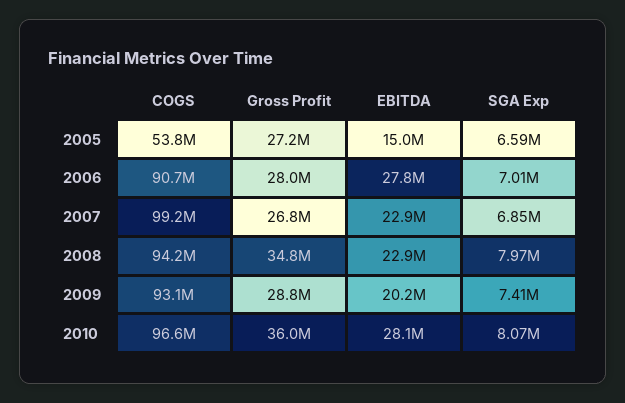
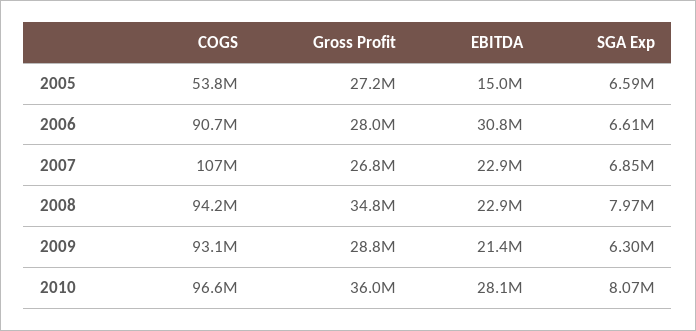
EBITDA, 2006: 27800000 -> 30800000
SGA Exp, 2006: 7010000 -> 6610000
COGS, 2007: 99200000 -> 107000000
EBITDA, 2009: 20200000 -> 21400000
SGA Exp, 2009: 7410000 -> 6300000

